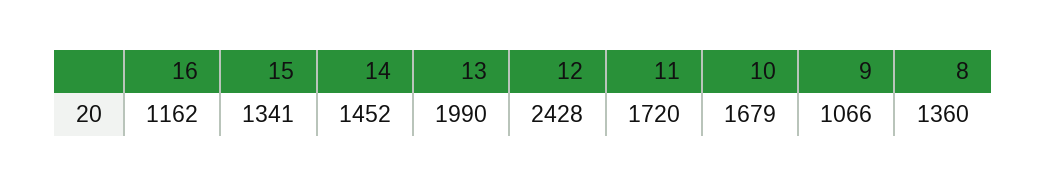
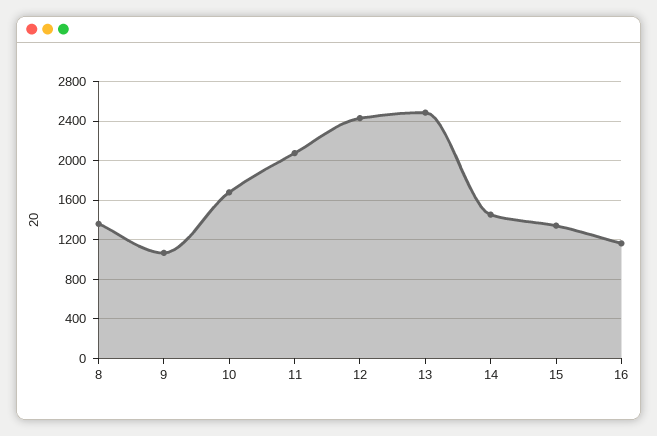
13: 1990 -> 2500
11: 1720 -> 2100

